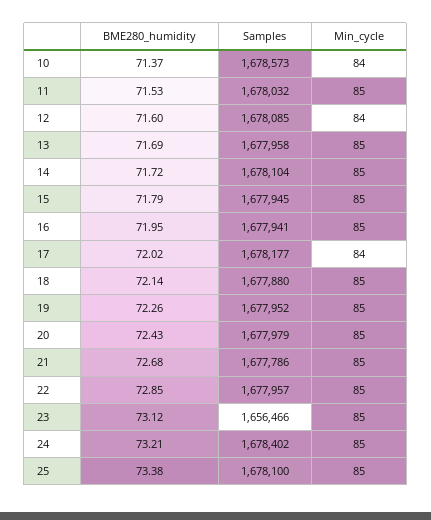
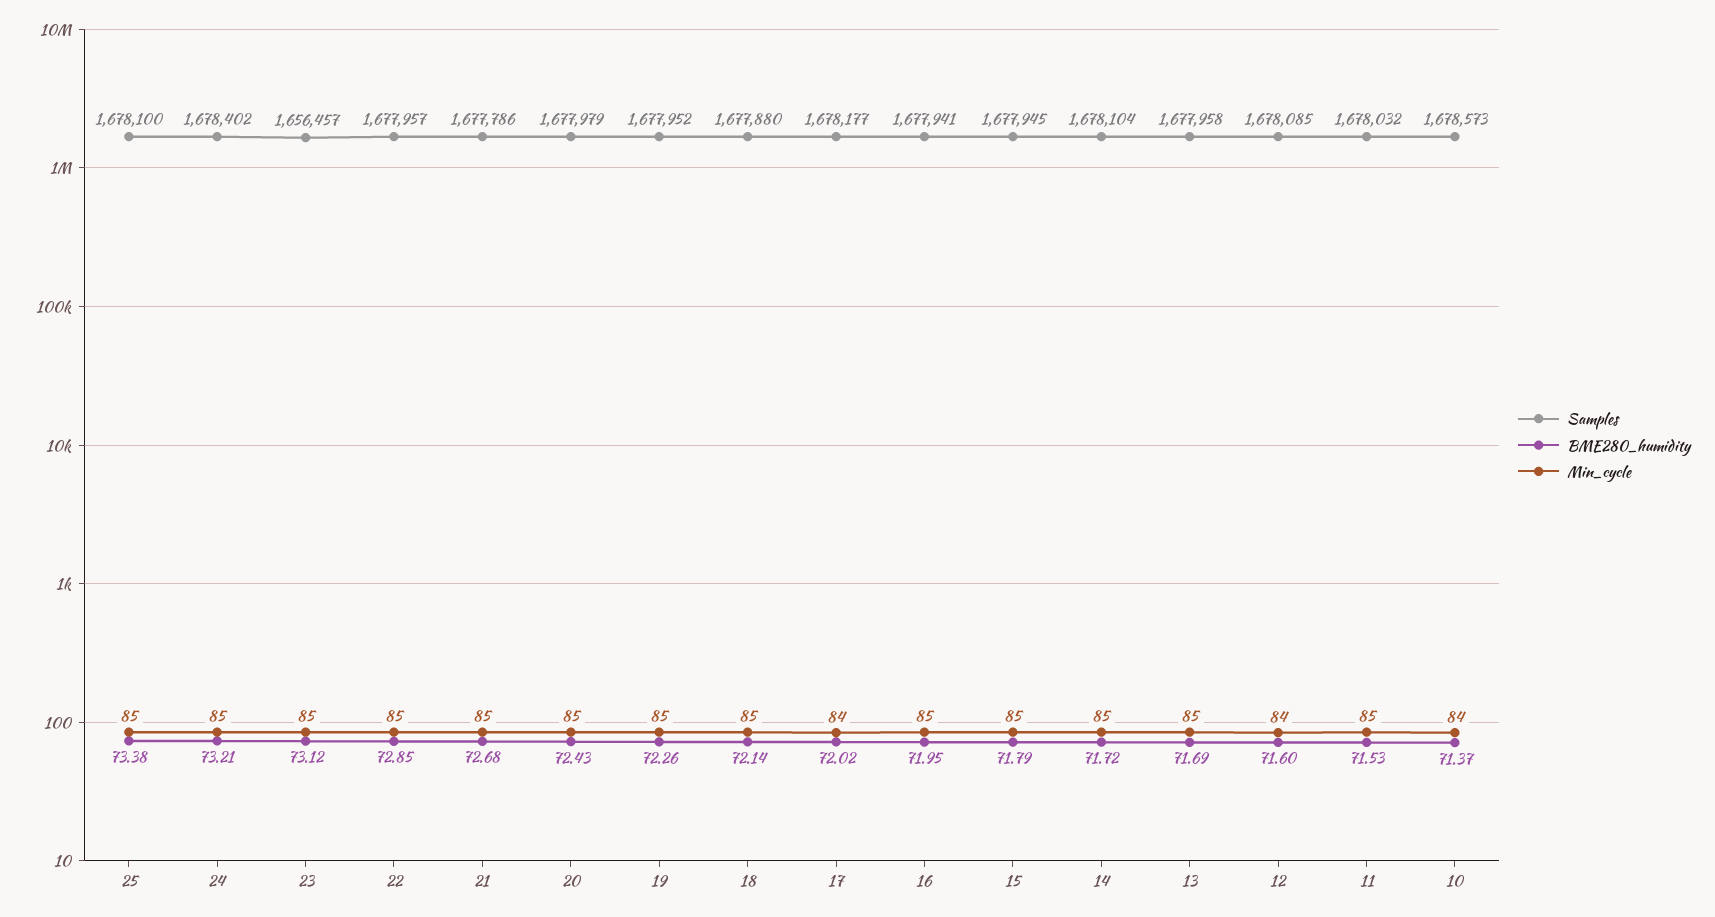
Samples, 23: 1656466 -> 1656457

